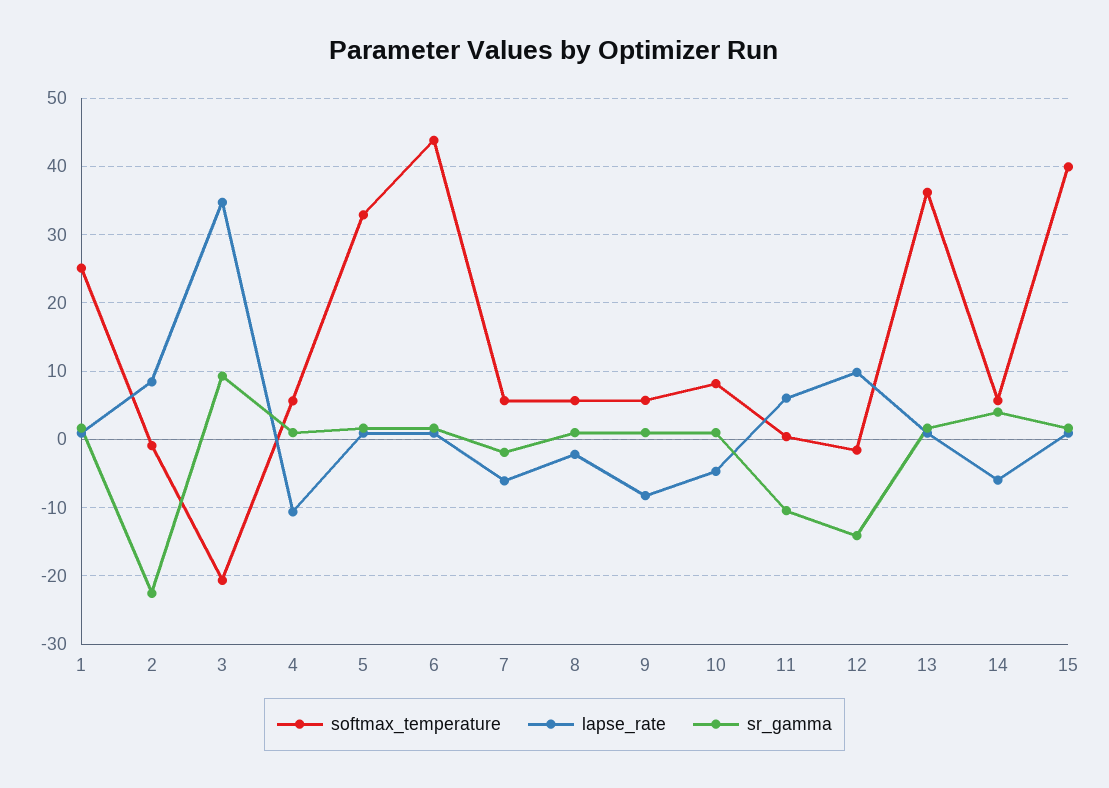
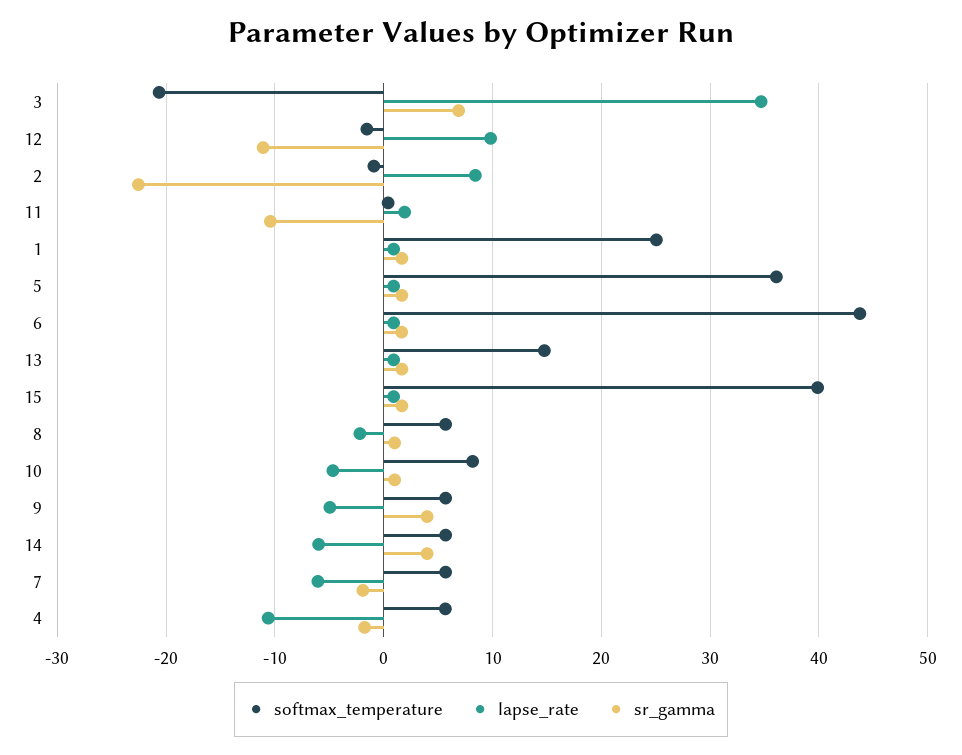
sr_gamma, 3: 9 -> 7
sr_gamma, 4: 1 -> -2
softmax_temperature, 5: 33 -> 36
lapse_rate, 9: -8 -> -5
sr_gamma, 9: 1 -> 4
lapse_rate, 11: 6 -> 2
sr_gamma, 12: -14 -> -11
softmax_temperature, 13: 36 -> 15

